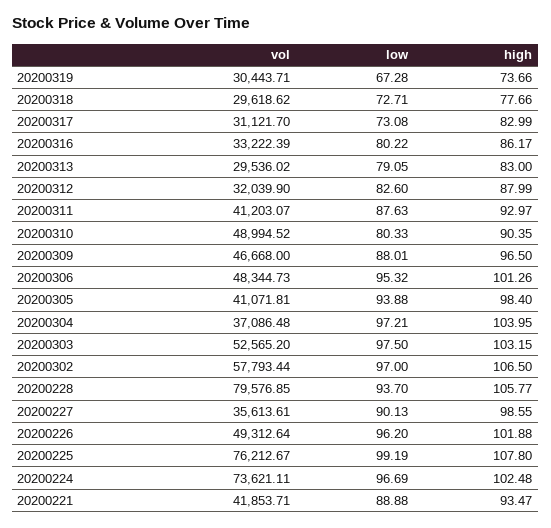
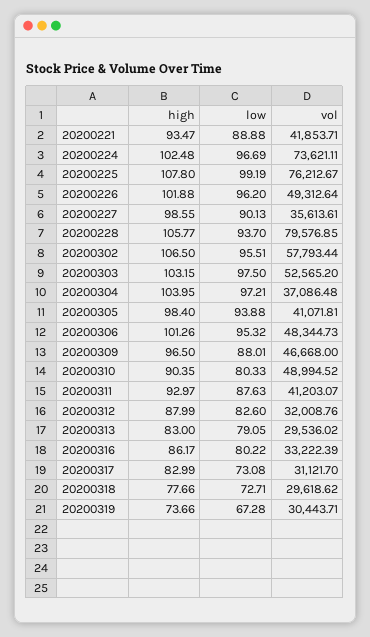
vol, 20200312: 32039.9 -> 32008.76
low, 20200302: 97 -> 95.51

